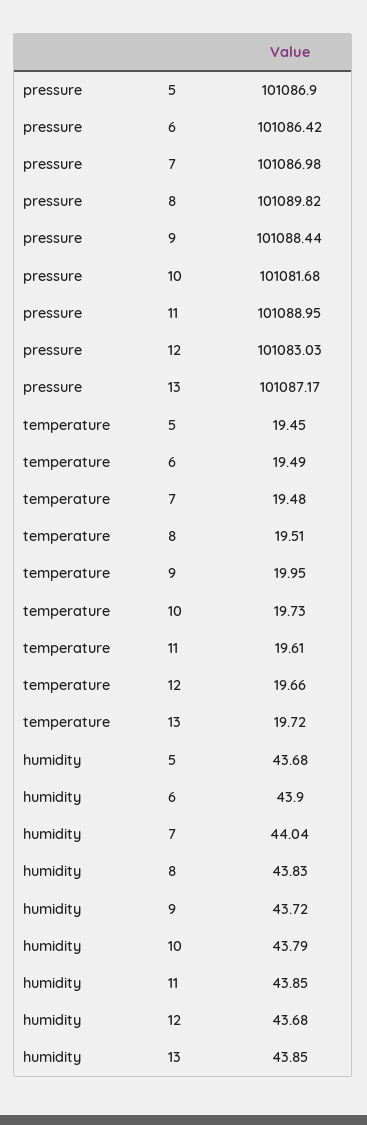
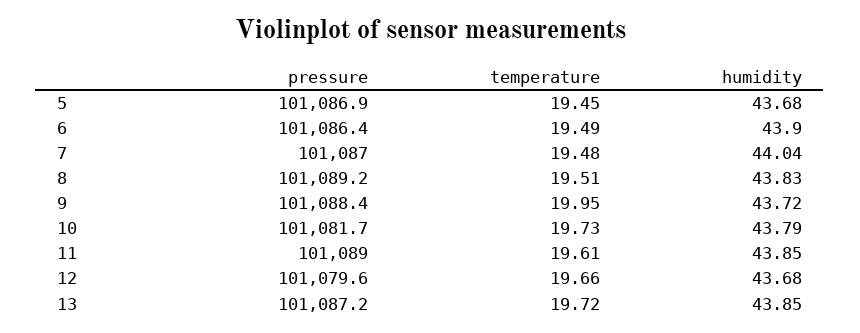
pressure, 8: 101089.82 -> 101089.2
pressure, 12: 101083.03 -> 101079.6

